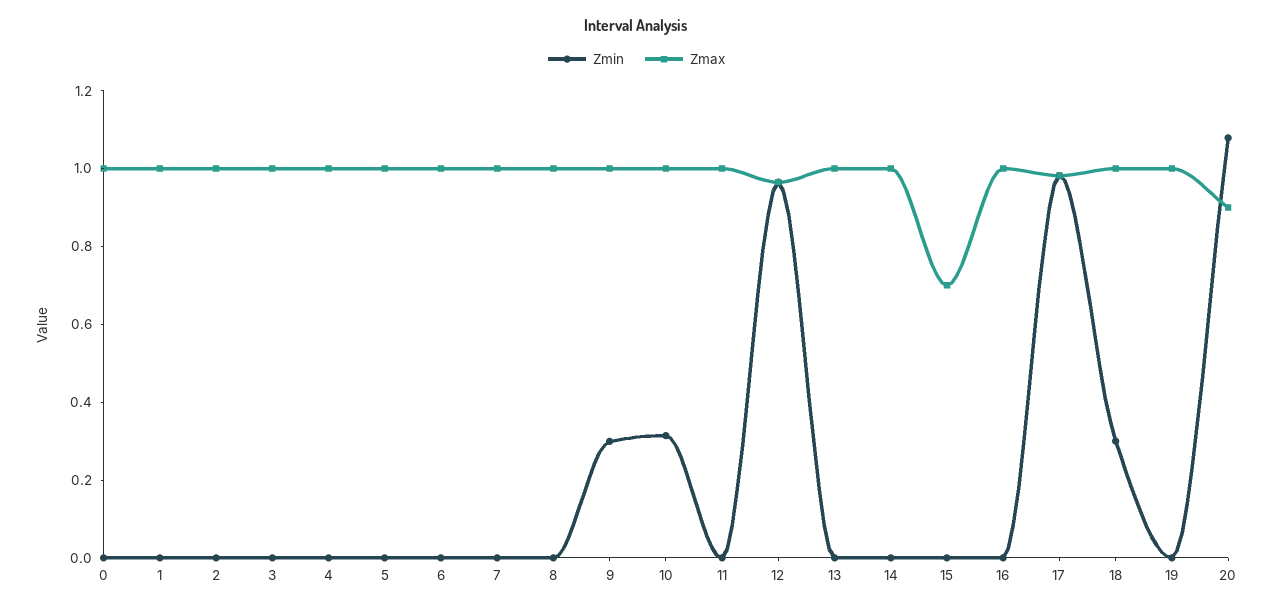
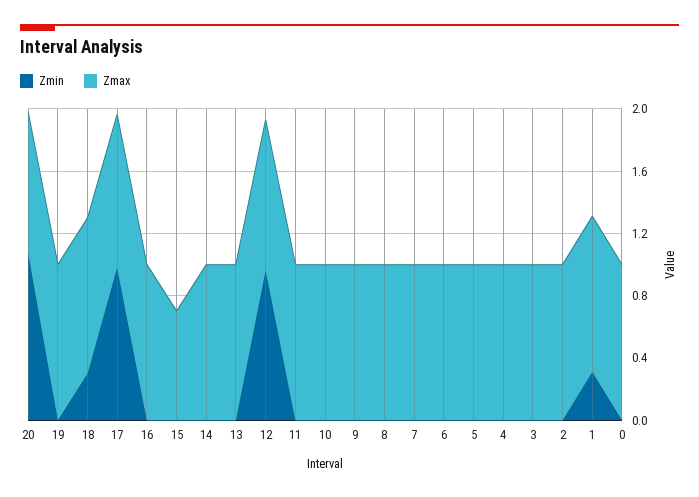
Zmin, 1: 0 -> 0.3
Zmin, 9: 0.3 -> 0
Zmin, 10: 0.3 -> 0

